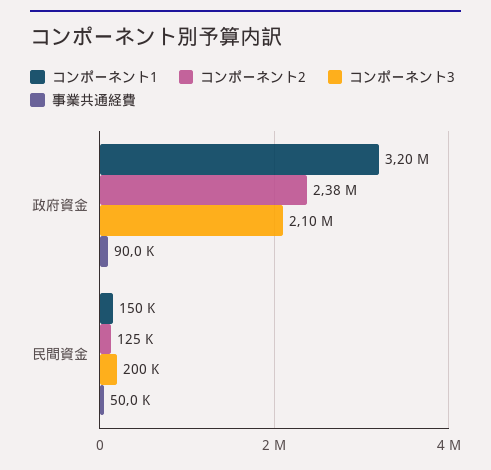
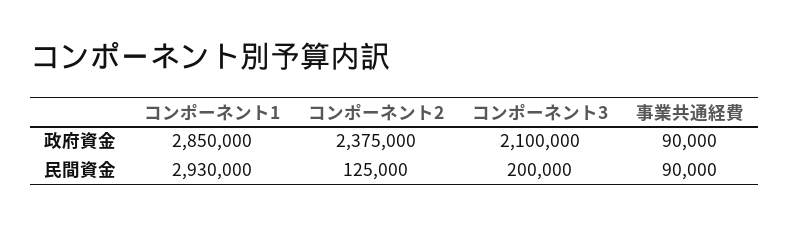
コンポーネント1, 政府資金: 3200000 -> 2850000
コンポーネント1, 民間資金: 150000 -> 2930000
事業共通経費, 民間資金: 50000 -> 90000

